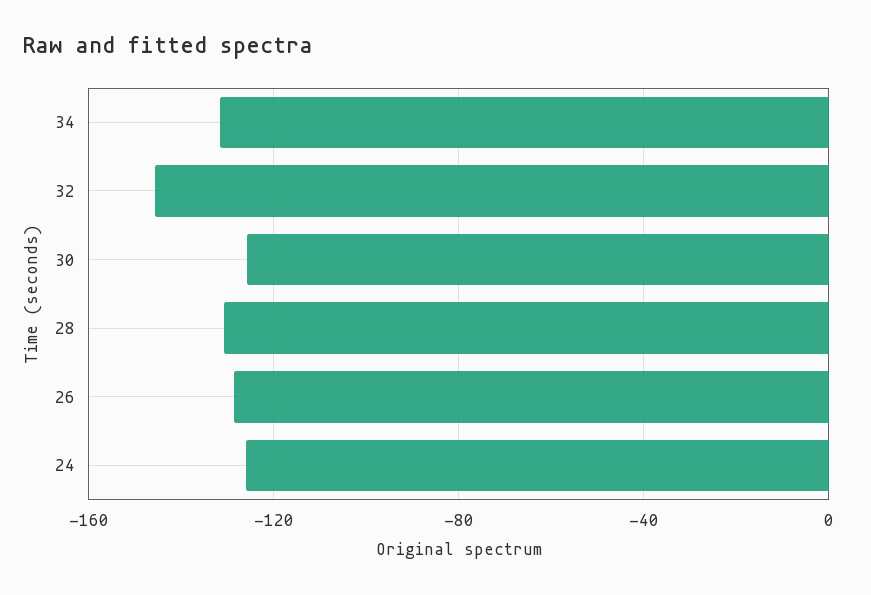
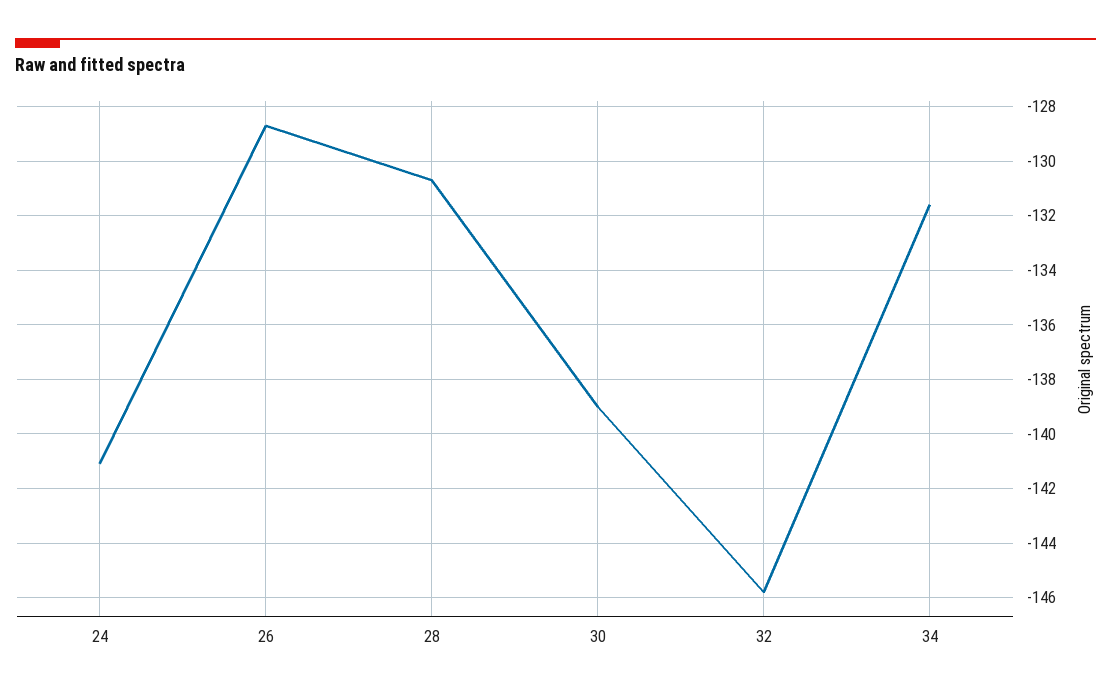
30: -125 -> -139
24: -125 -> -141

